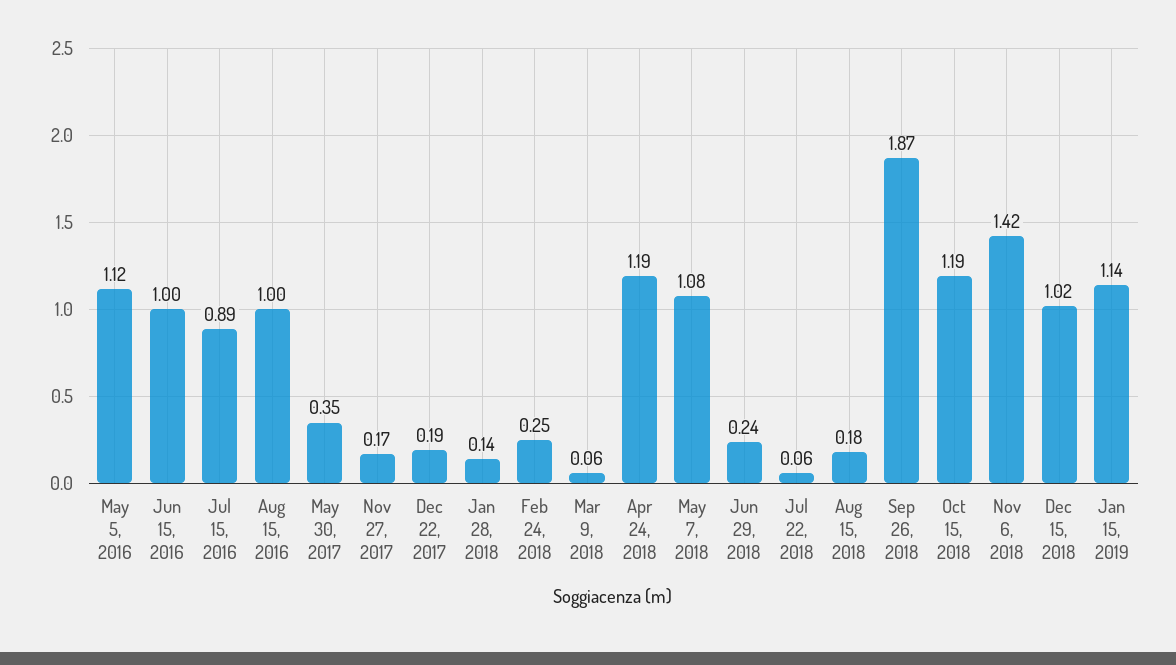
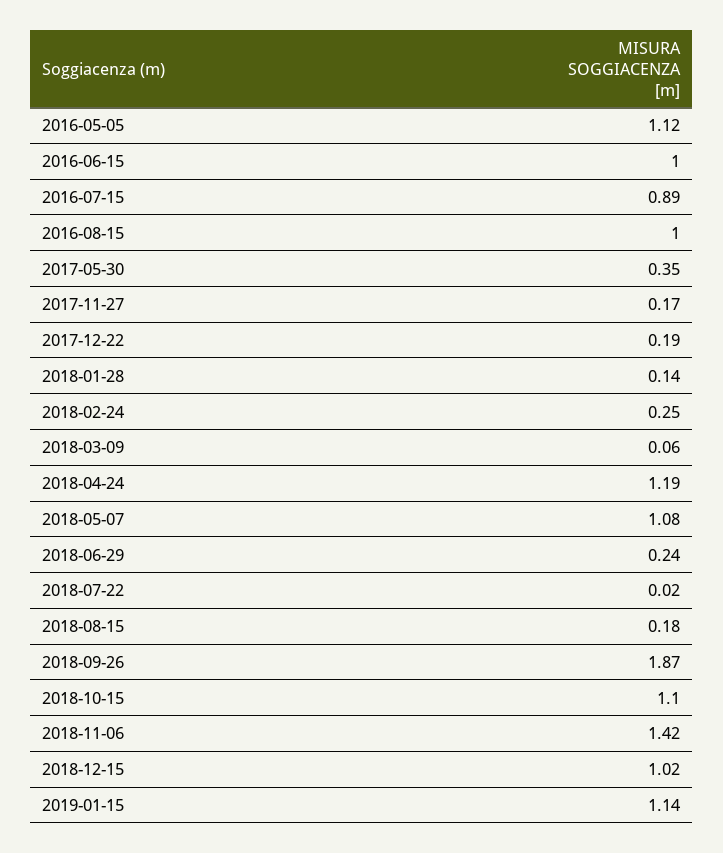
Jul 22, 2018: 0.06 -> 0.02
Oct 15, 2018: 1.19 -> 1.1

